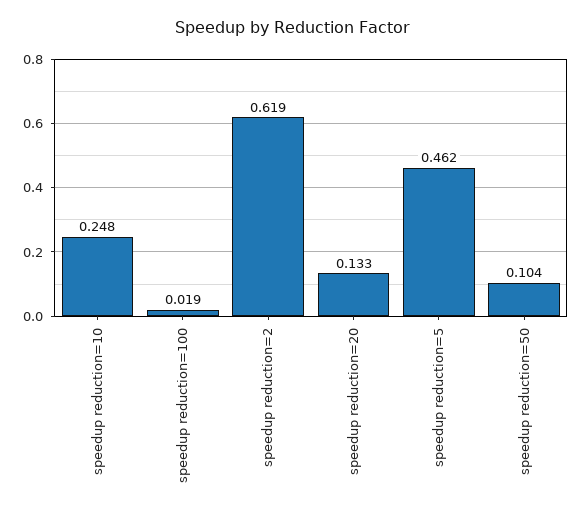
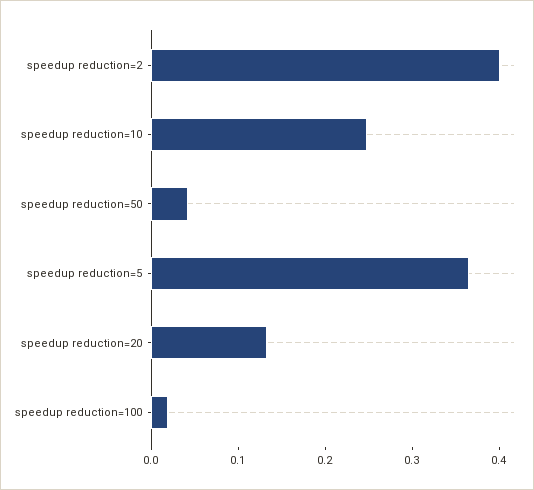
speedup reduction=2: 0.619 -> 0.4
speedup reduction=5: 0.462 -> 0.36
speedup reduction=50: 0.104 -> 0.04

